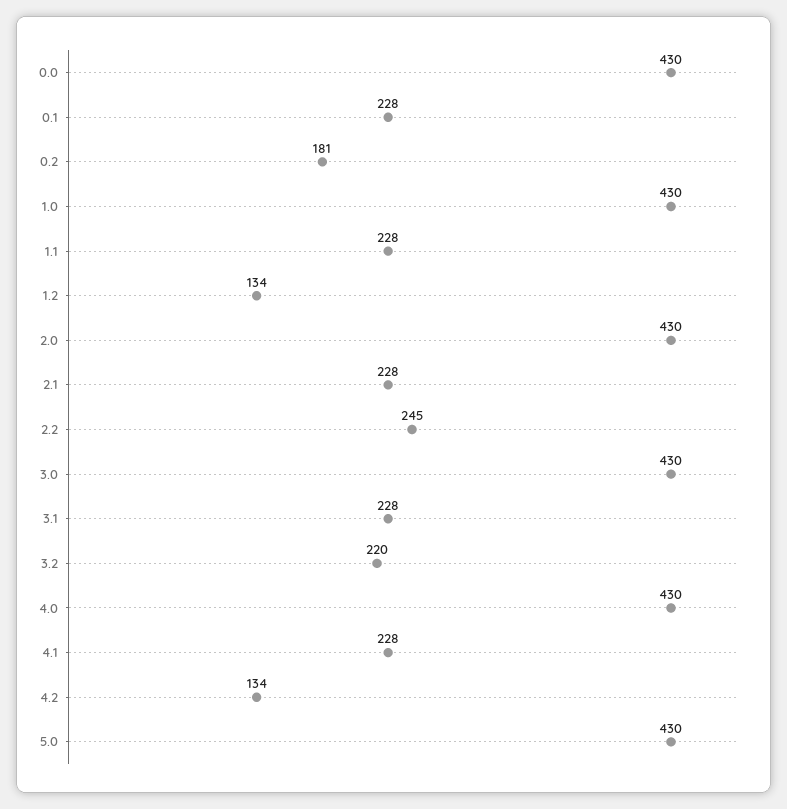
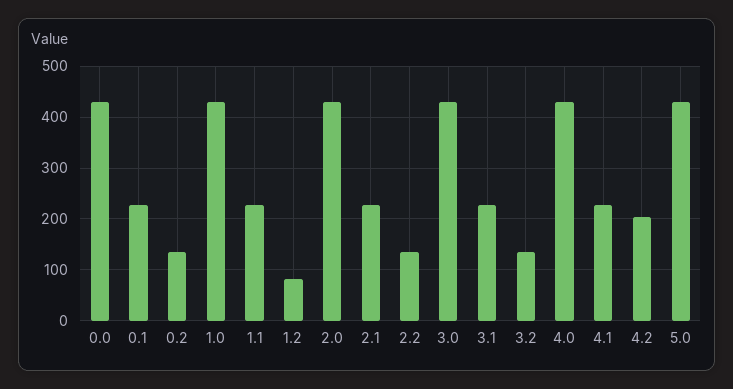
0.2: 181 -> 140
1.2: 134 -> 80
2.2: 245 -> 140
3.2: 220 -> 140
4.2: 134 -> 200

